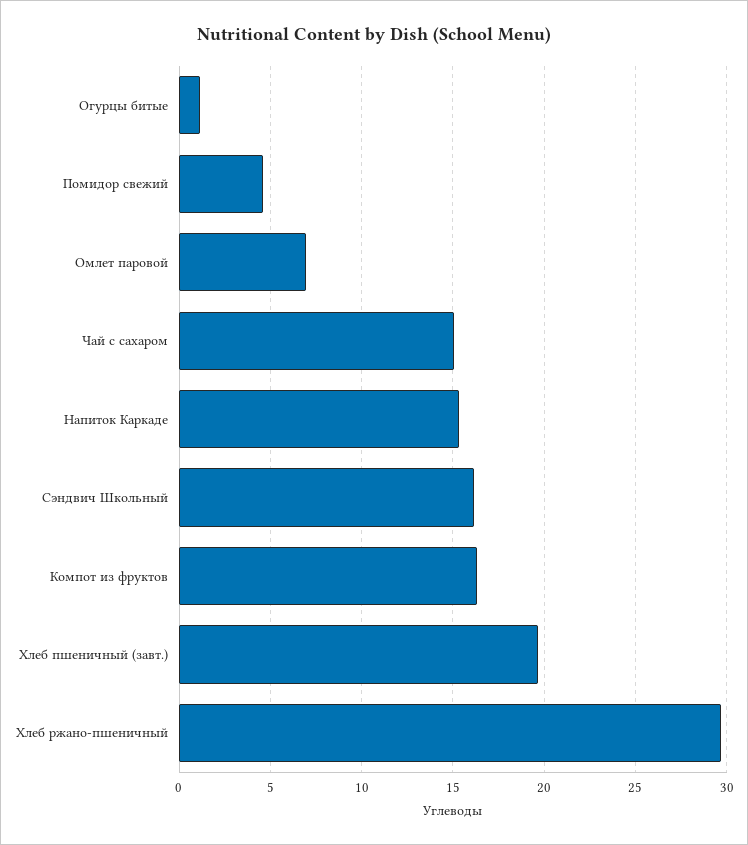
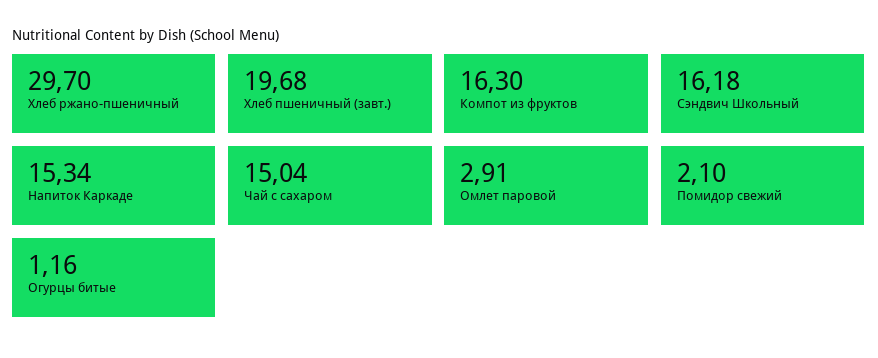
Помидор свежий: 4.5 -> 2.1
Омлет паровой: 7 -> 2.91

